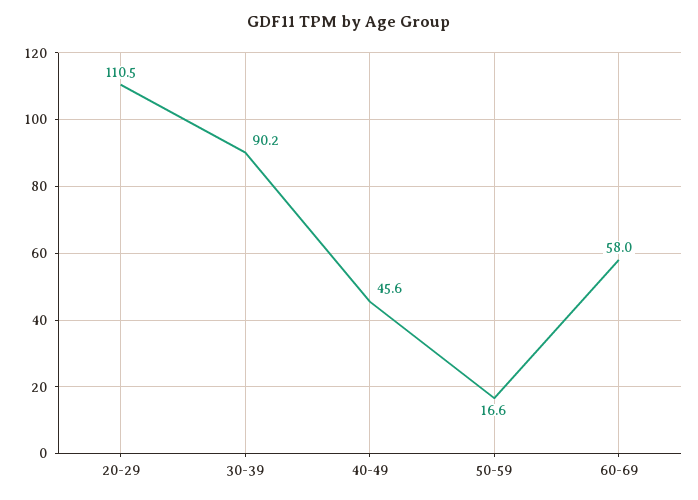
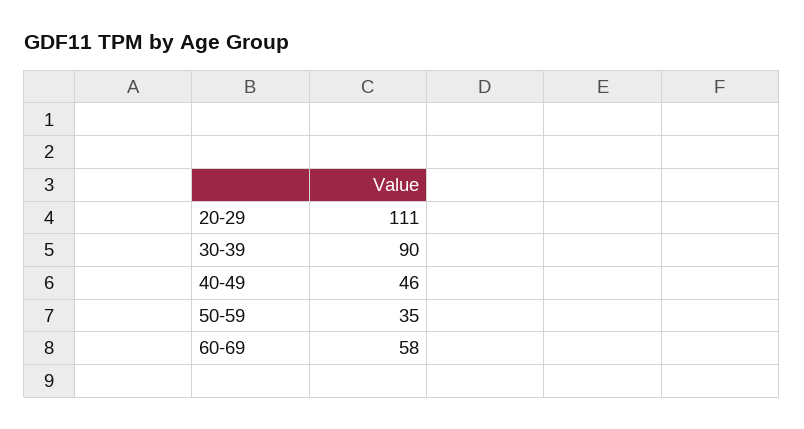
50-59: 16.6 -> 35

